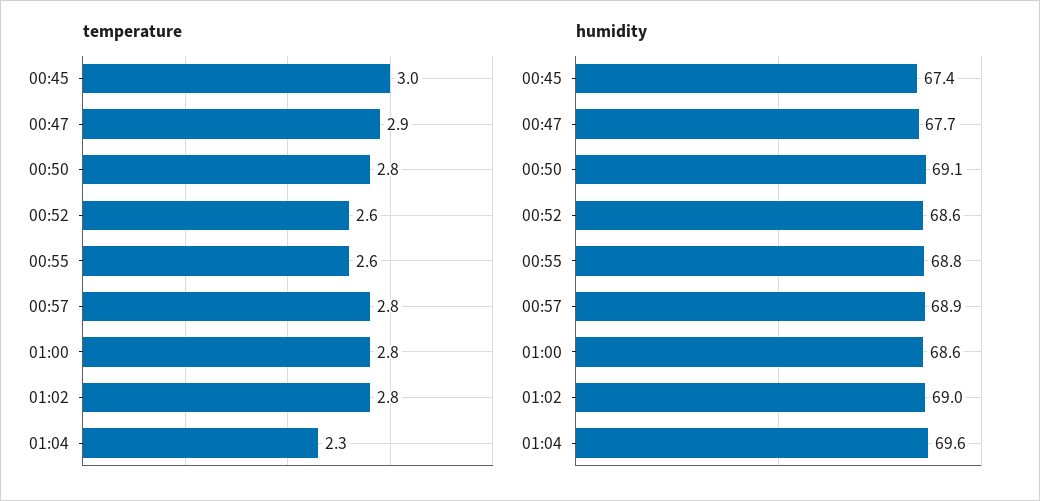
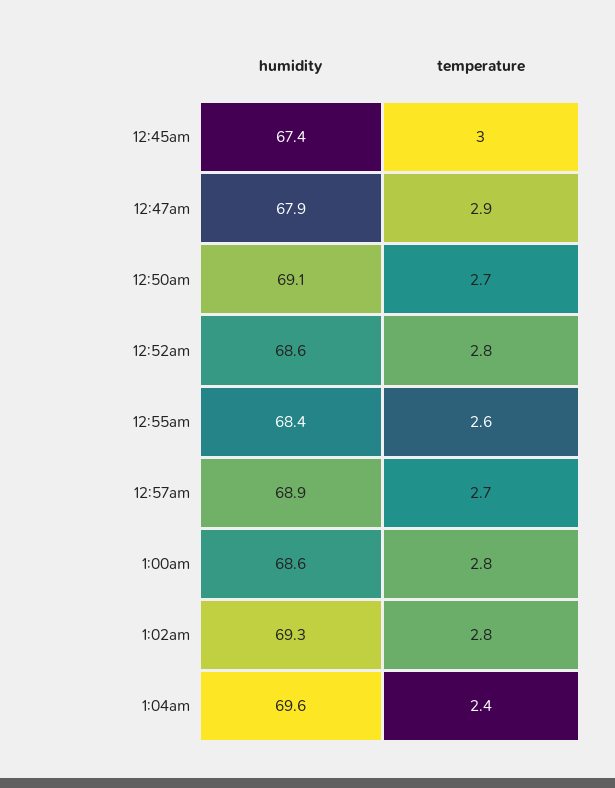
temperature, 00:50: 2.8 -> 2.7
temperature, 00:52: 2.6 -> 2.8
temperature, 00:57: 2.8 -> 2.7
temperature, 01:04: 2.3 -> 2.4
humidity, 00:47: 67.7 -> 67.9
humidity, 00:55: 68.8 -> 68.4
humidity, 01:02: 69 -> 69.3

